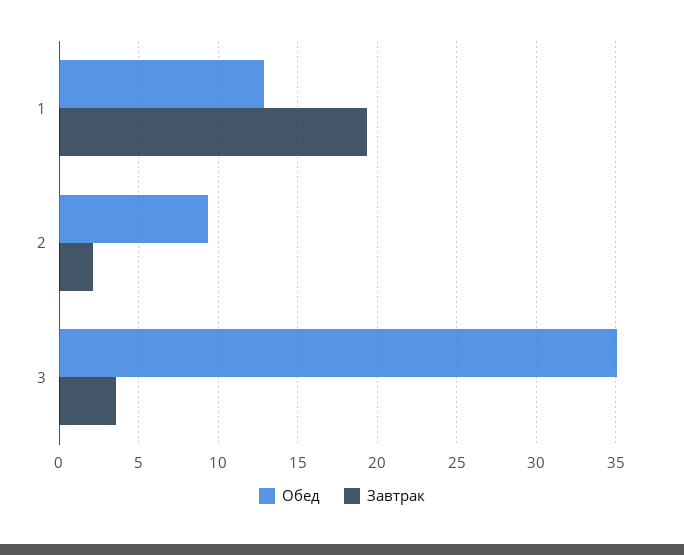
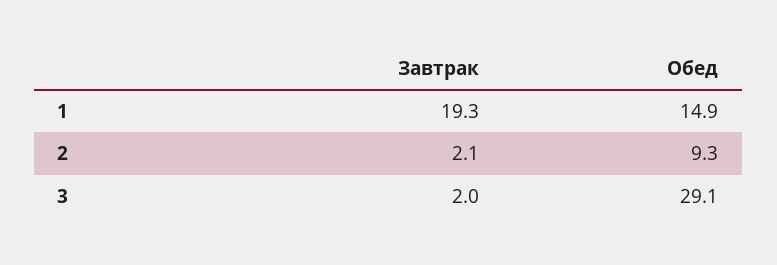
Обед, 1: 13 -> 14.9
Обед, 3: 35 -> 29.1
Завтрак, 3: 3.5 -> 2

